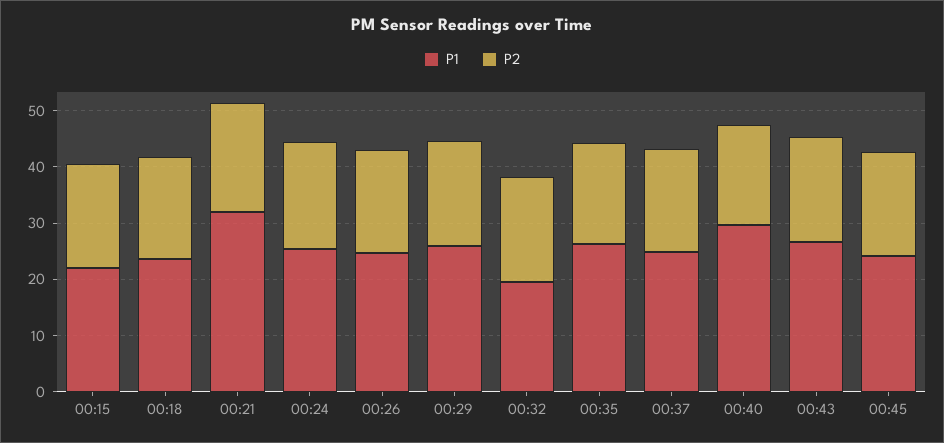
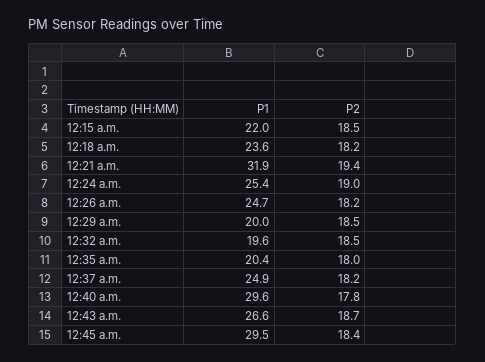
P1, 00:29: 26 -> 20
P1, 00:35: 26 -> 20.4
P1, 00:45: 24 -> 29.5

